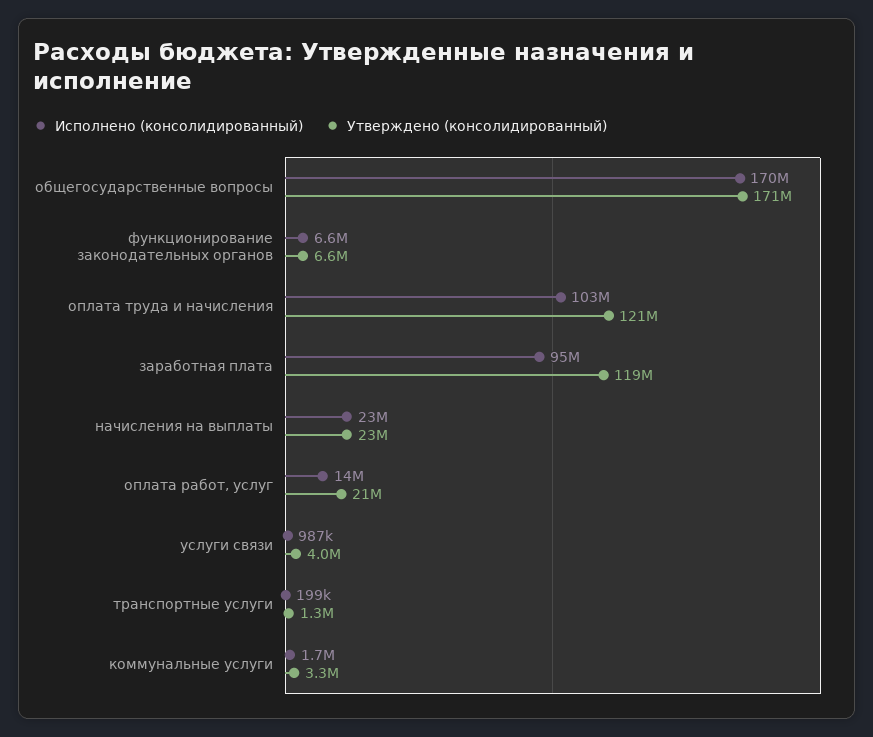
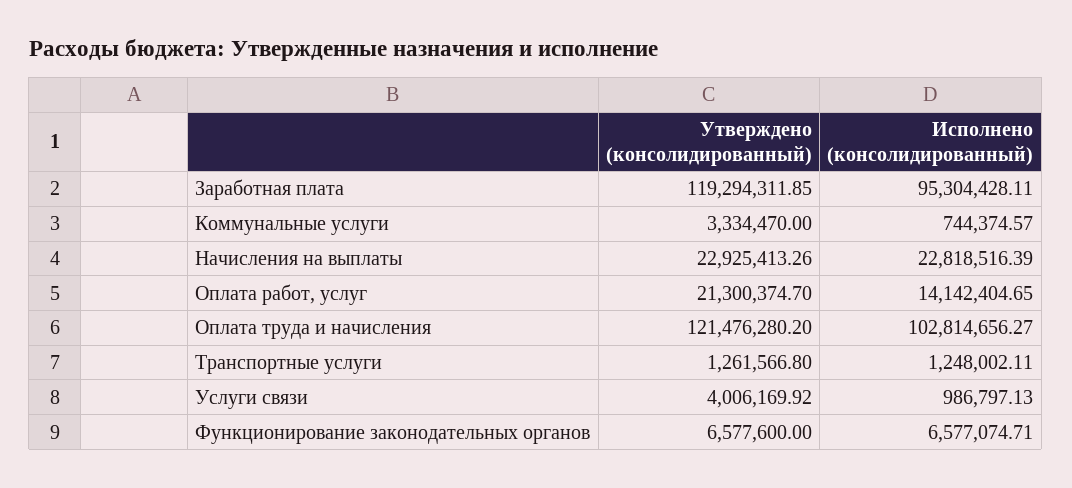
Исполнено (консолидированный), общегосударственные вопросы: 170000000 -> none
Утверждено (консолидированный), общегосударственные вопросы: 171000000 -> none
Исполнено (консолидированный), транспортные услуги: 199000 -> 1248002.11
Исполнено (консолидированный), коммунальные услуги: 1700000 -> 744374.57

